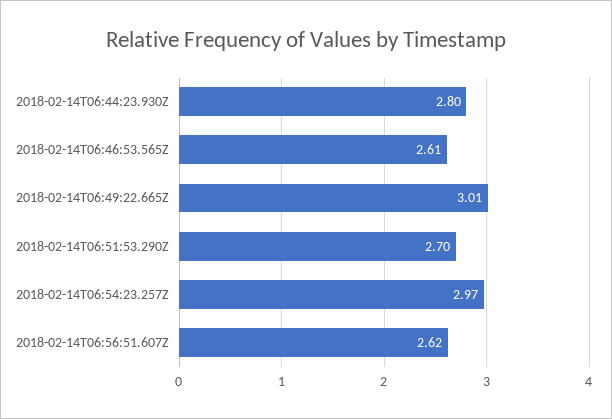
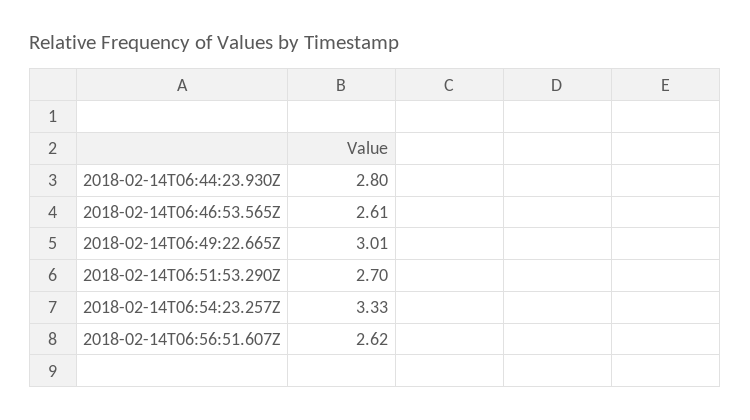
2018-02-14T06:54:23.257Z: 2.97 -> 3.33

